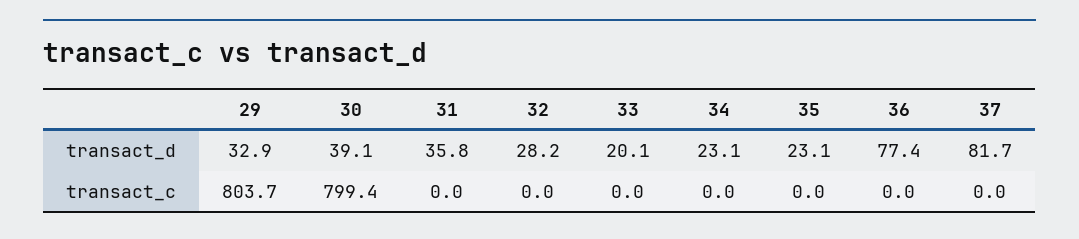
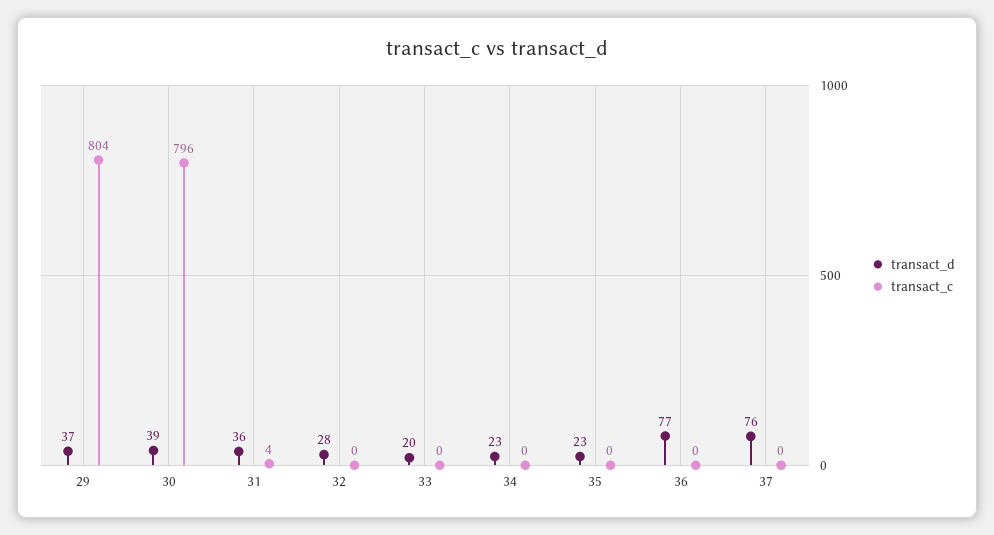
transact_d, 29: 32.9 -> 37
transact_d, 37: 81.7 -> 76
transact_c, 30: 799.4 -> 796
transact_c, 31: 0 -> 4

